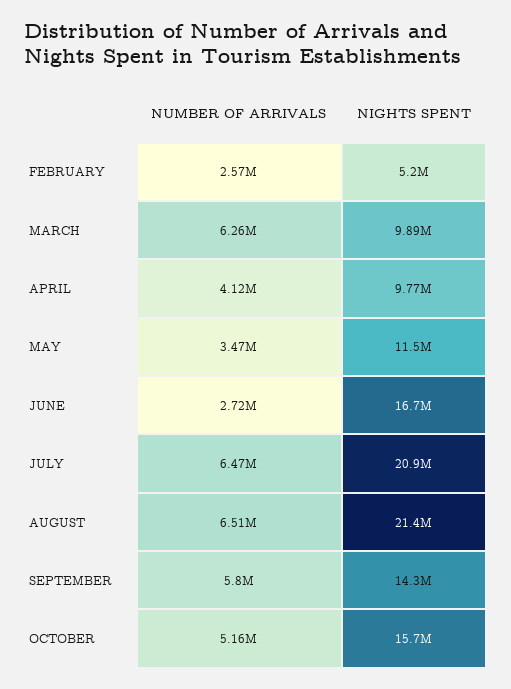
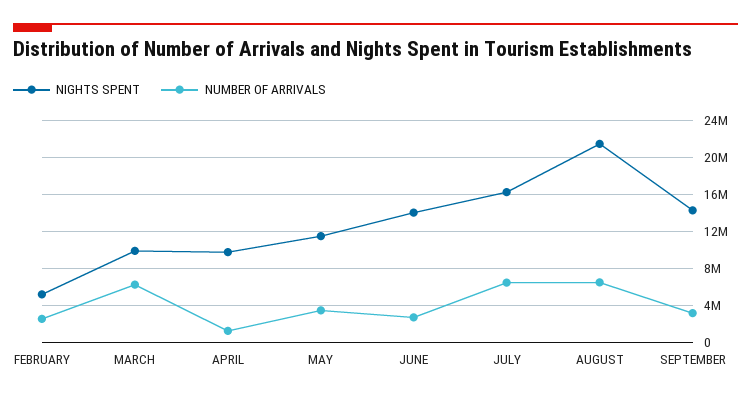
NUMBER OF ARRIVALS, APRIL: 4120000 -> 1000000
NIGHTS SPENT, JUNE: 16700000 -> 14000000
NIGHTS SPENT, JULY: 20900000 -> 16000000
NUMBER OF ARRIVALS, SEPTEMBER: 5800000 -> 3000000
NUMBER OF ARRIVALS, OCTOBER: 5160000 -> none
NIGHTS SPENT, OCTOBER: 15700000 -> none

